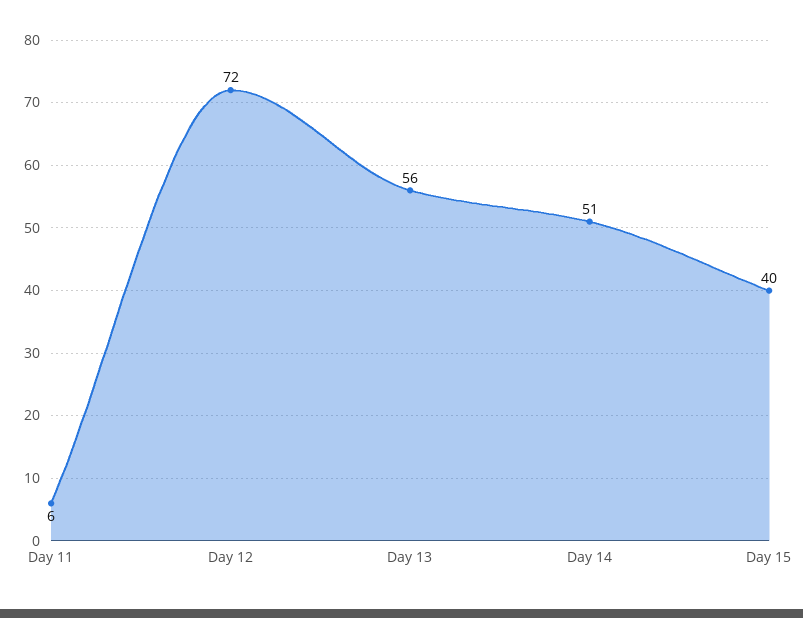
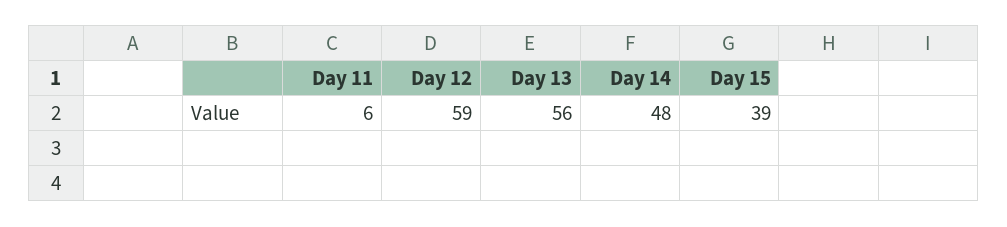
Day 12: 72 -> 59
Day 14: 51 -> 48
Day 15: 40 -> 39

